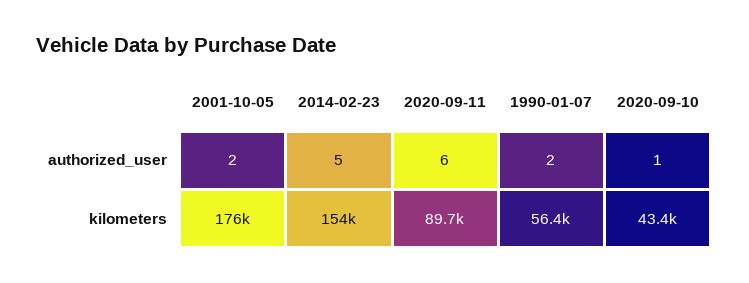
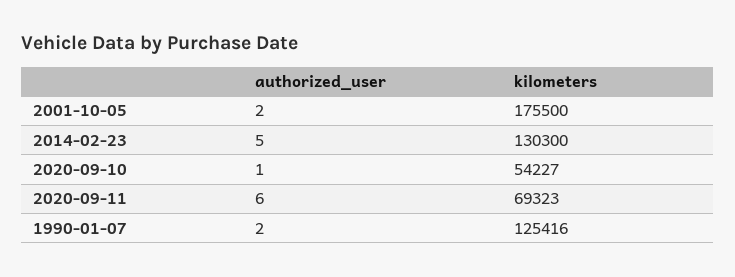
2014-02-23, kilometers: 154000 -> 130300
2020-09-11, kilometers: 89700 -> 69323
1990-01-07, kilometers: 56400 -> 125416
2020-09-10, kilometers: 43400 -> 54227

